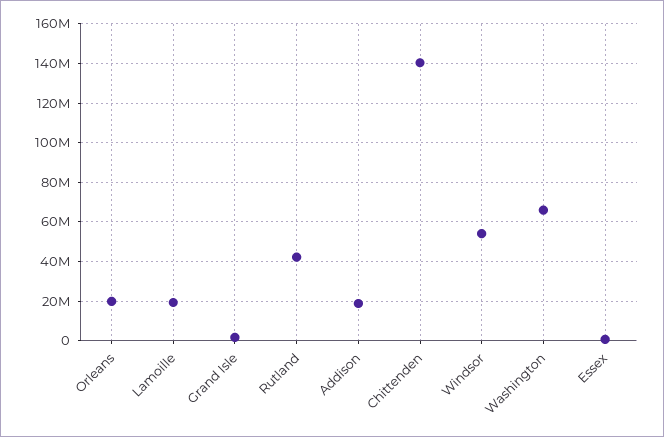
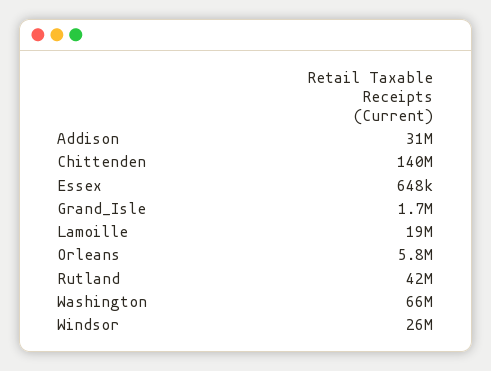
Orleans: 20000000 -> 5800000
Addison: 20000000 -> 31000000
Windsor: 55000000 -> 26000000

